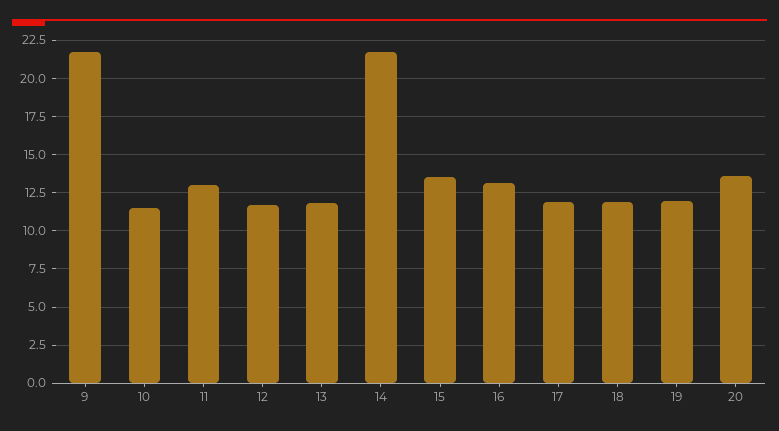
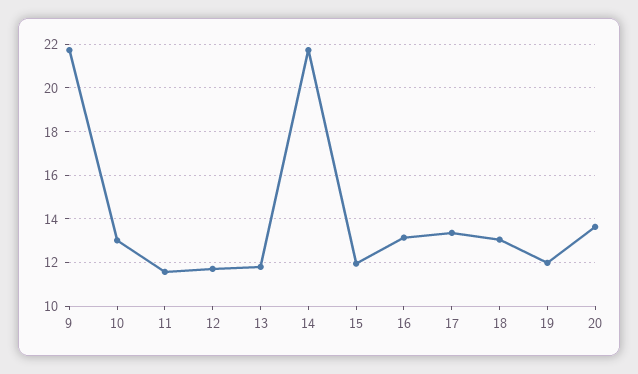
10: 11.5 -> 13
11: 13 -> 11.5
15: 13.5 -> 12
17: 12 -> 13.5
18: 12 -> 13

